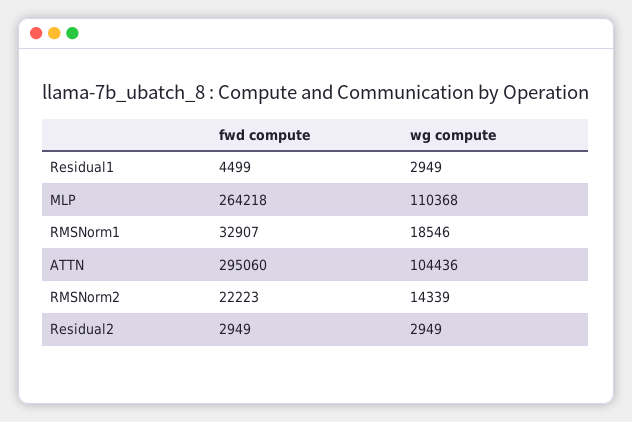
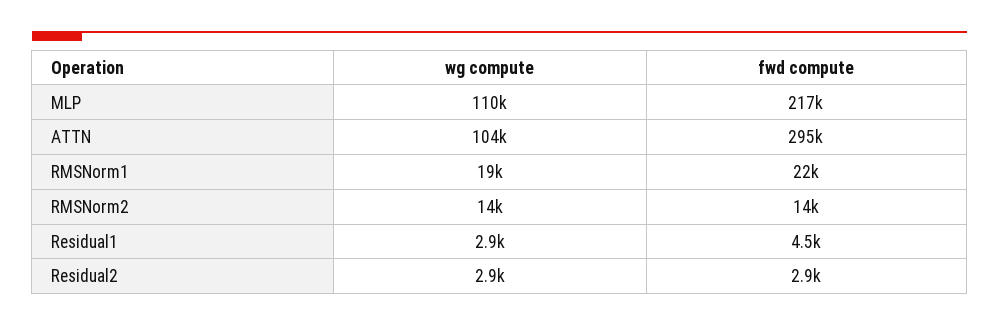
fwd compute, MLP: 264218 -> 217000
fwd compute, RMSNorm1: 32907 -> 22000
fwd compute, RMSNorm2: 22223 -> 14000

